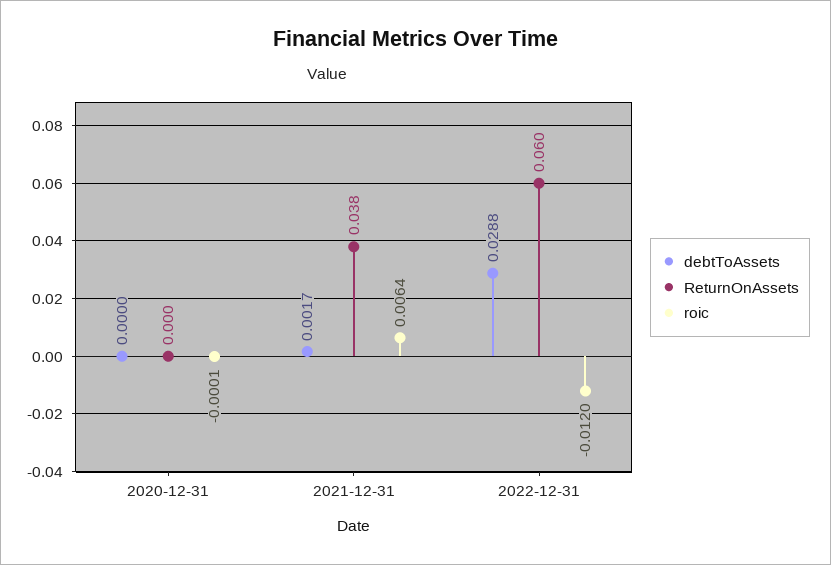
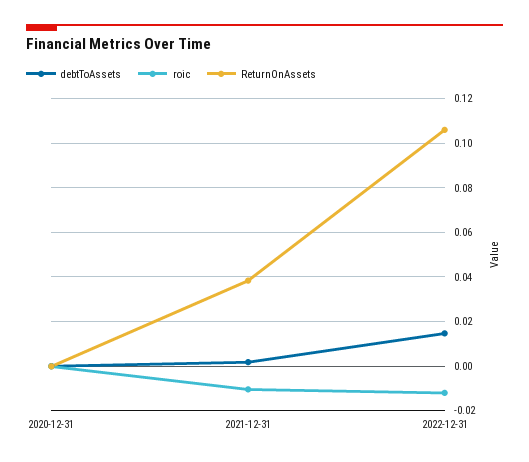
roic, 2021-12-31: 0.0064 -> -0.01
debtToAssets, 2022-12-31: 0.0288 -> 0.015
ReturnOnAssets, 2022-12-31: 0.06 -> 0.105

